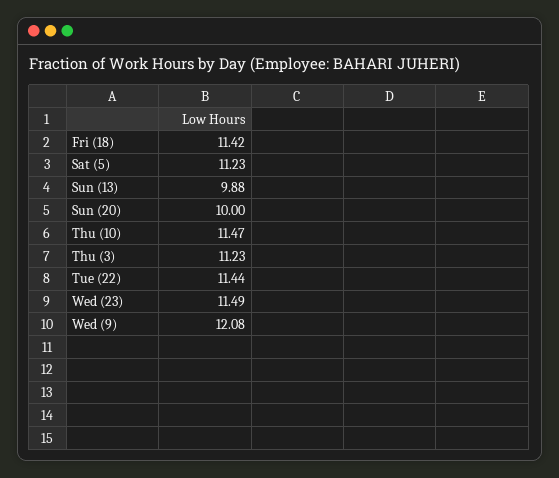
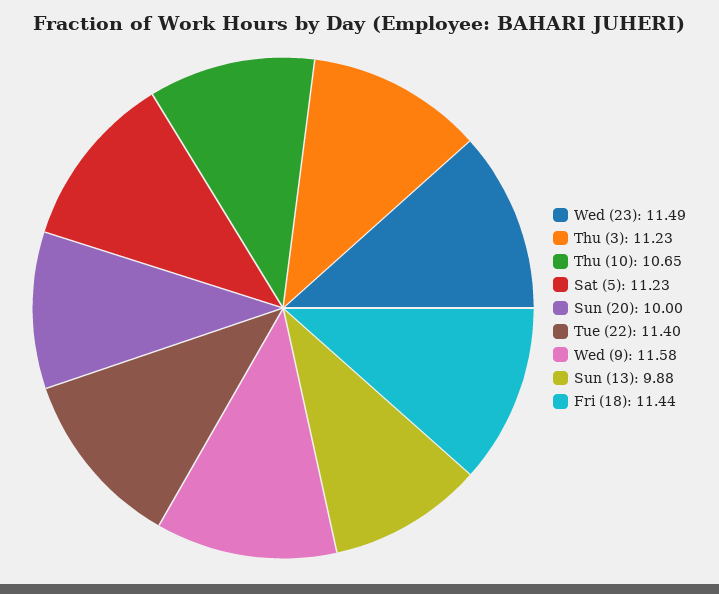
Fri (18): 11.42 -> 11.44
Thu (10): 11.47 -> 10.65
Tue (22): 11.44 -> 11.4
Wed (9): 12.08 -> 11.58

